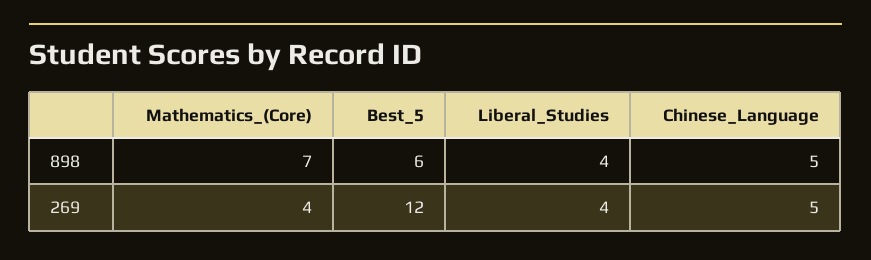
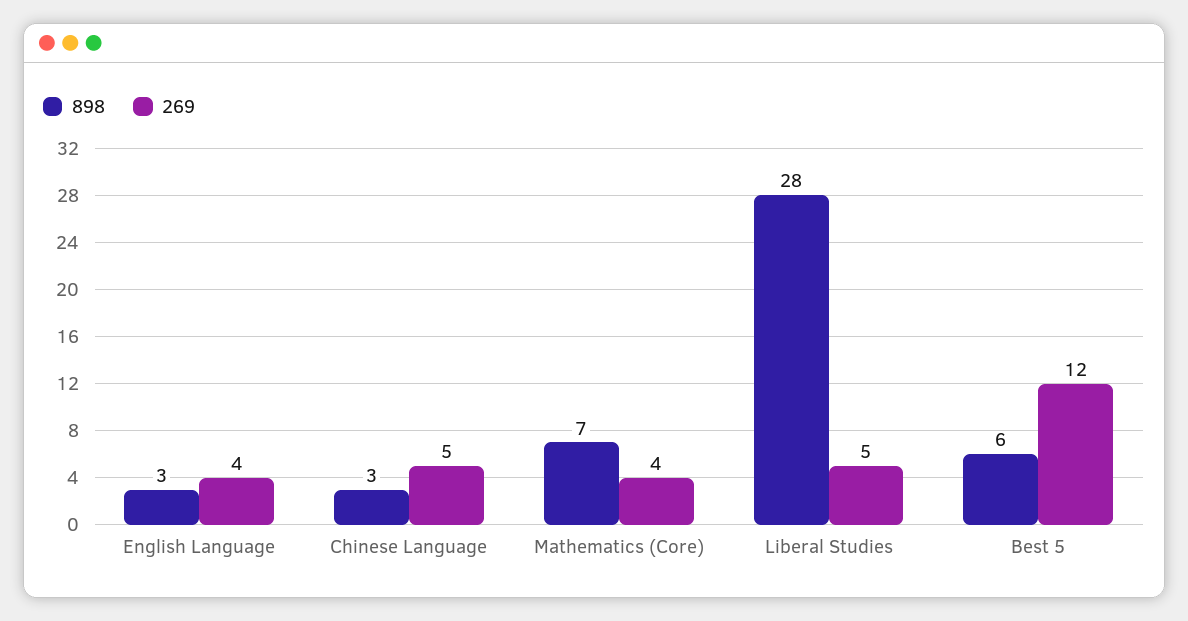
898, Liberal_Studies: 4 -> 28
898, Chinese_Language: 5 -> 3
269, Liberal_Studies: 4 -> 5
898, English Language: none -> 3
269, English Language: none -> 4

